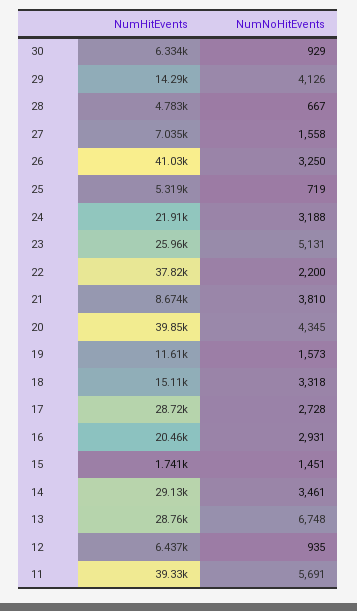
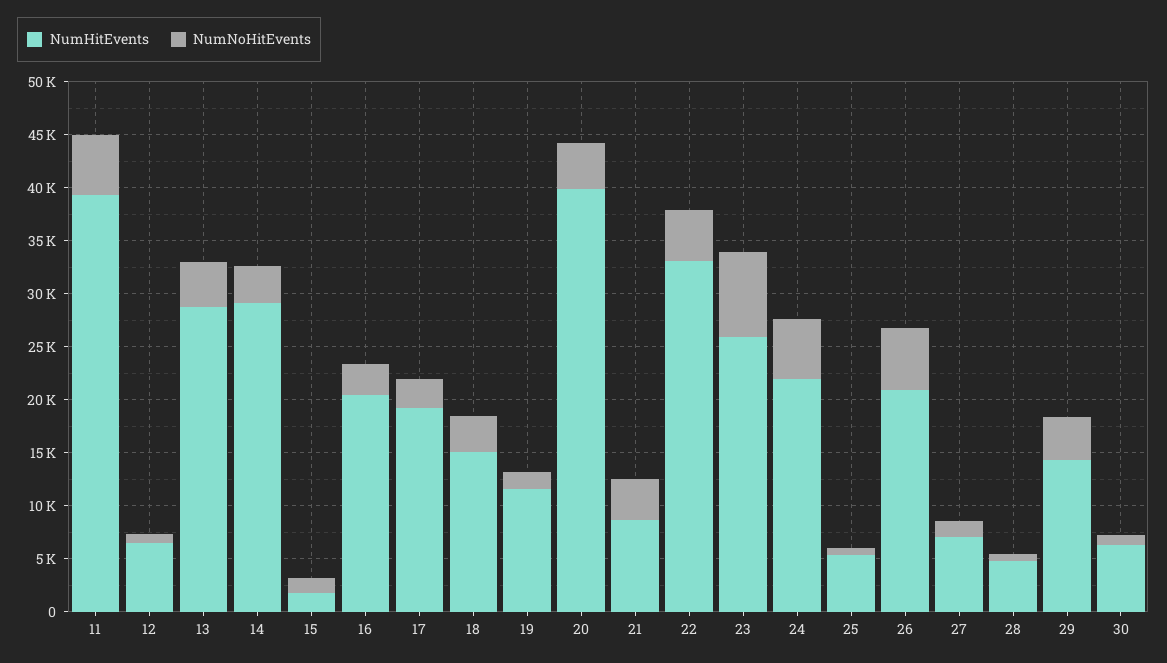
NumHitEvents, 26: 41030 -> 21000
NumNoHitEvents, 26: 3250 -> 6000
NumNoHitEvents, 24: 3188 -> 6000
NumNoHitEvents, 23: 5131 -> 8000
NumHitEvents, 22: 37820 -> 33000
NumNoHitEvents, 22: 2200 -> 5000
NumHitEvents, 17: 28720 -> 19000
NumNoHitEvents, 13: 6748 -> 4000

